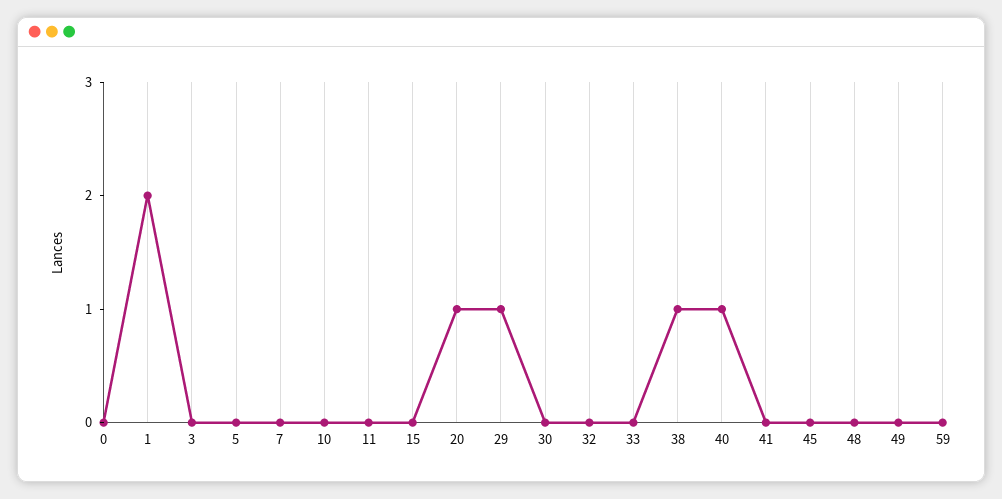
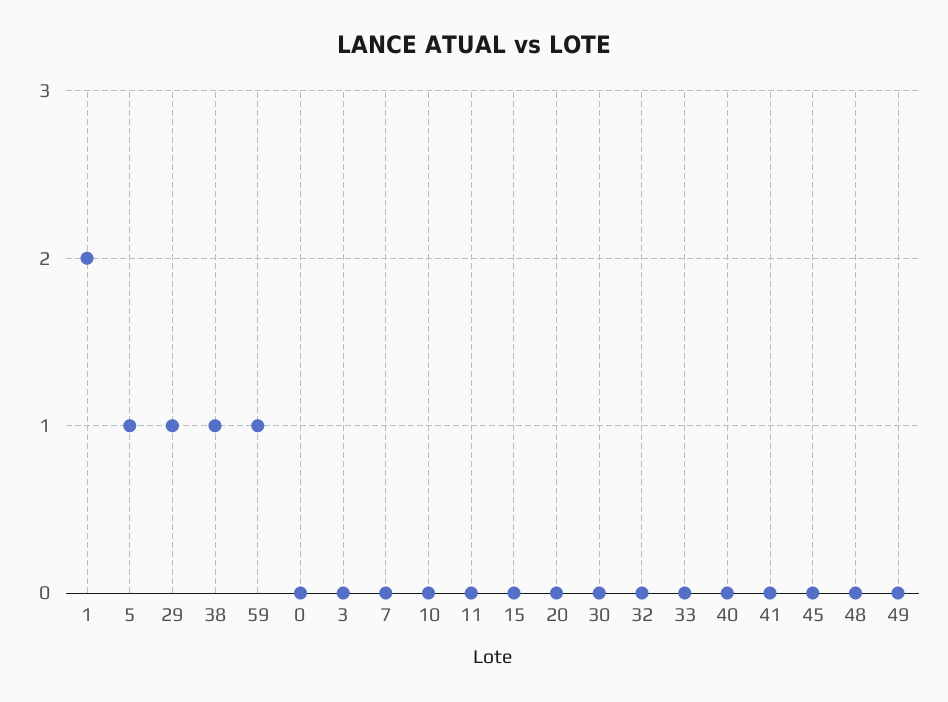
5: 0 -> 1
20: 1 -> 0
40: 1 -> 0
59: 0 -> 1

